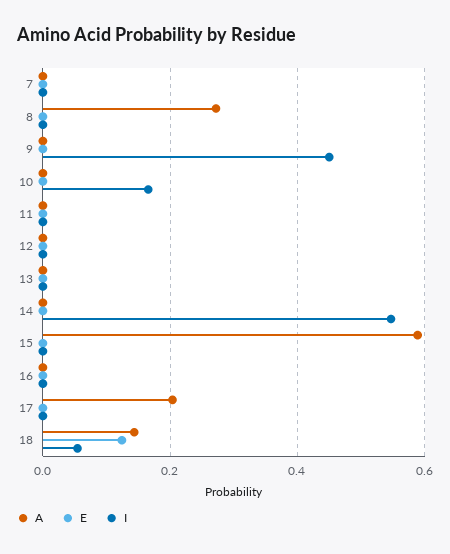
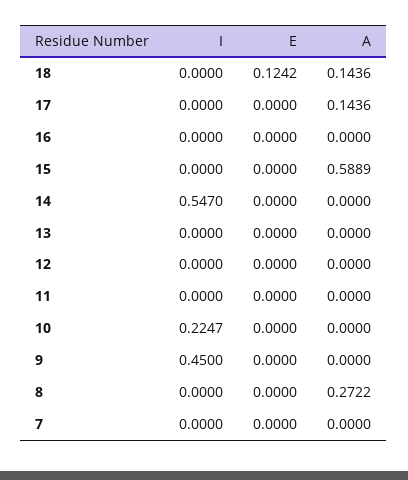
I, 10: 0.16 -> 0.2247
A, 17: 0.2 -> 0.1436
I, 18: 0.06 -> 0

